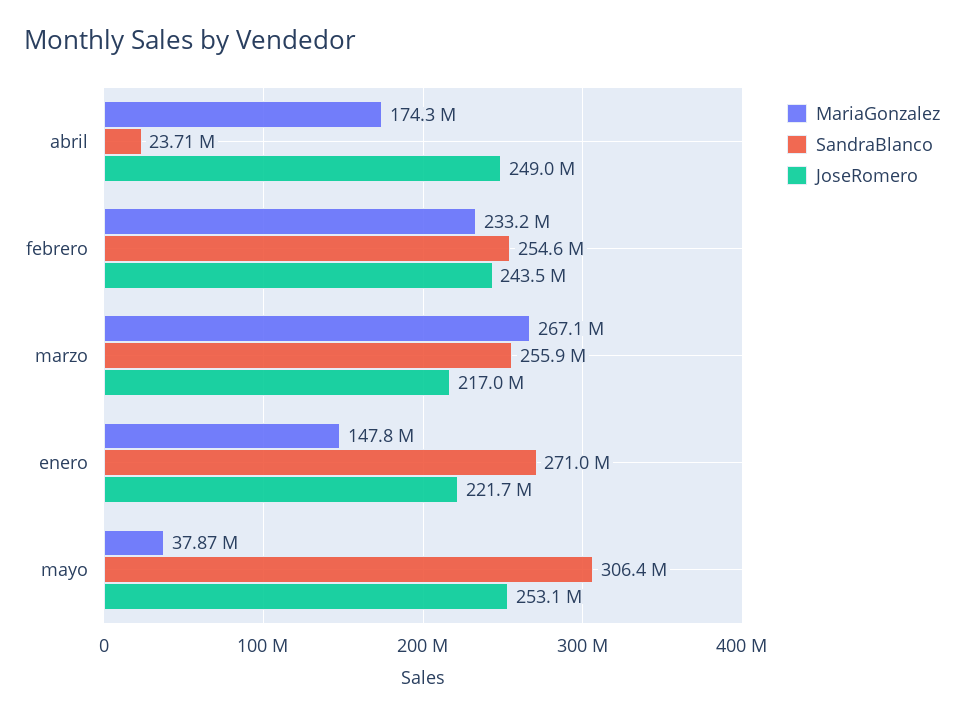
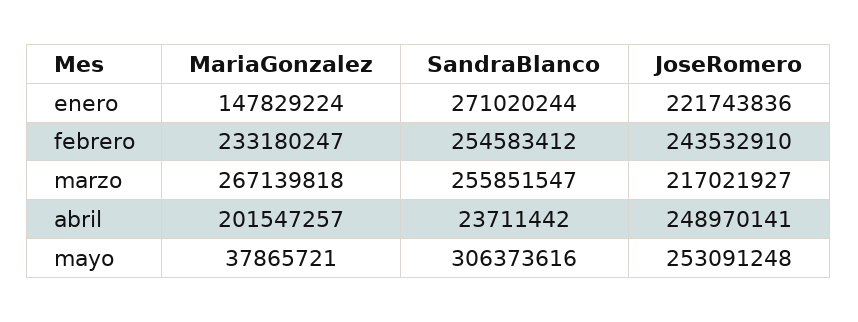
MariaGonzalez, abril: 174300000 -> 201547257

